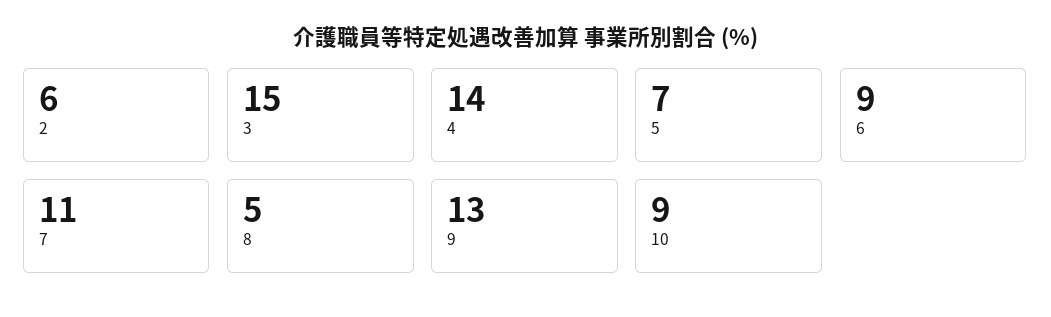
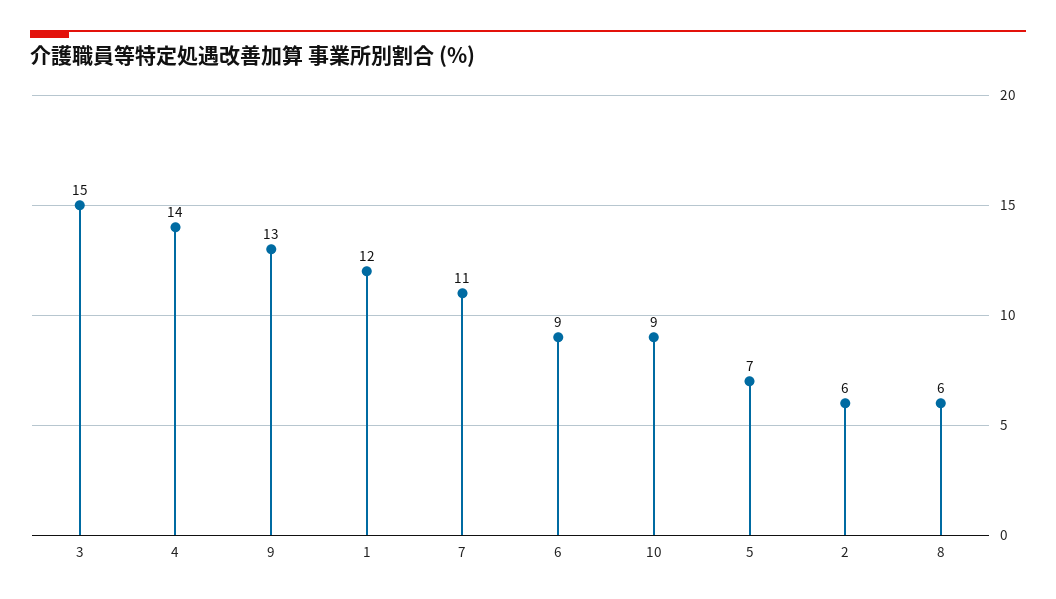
8: 5 -> 6
1: none -> 12

